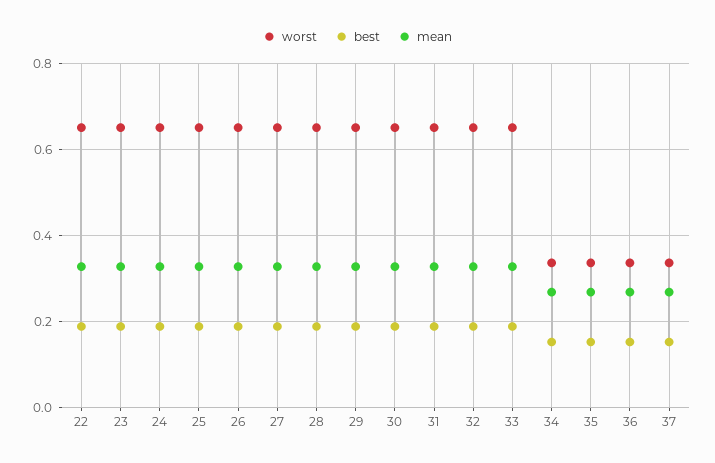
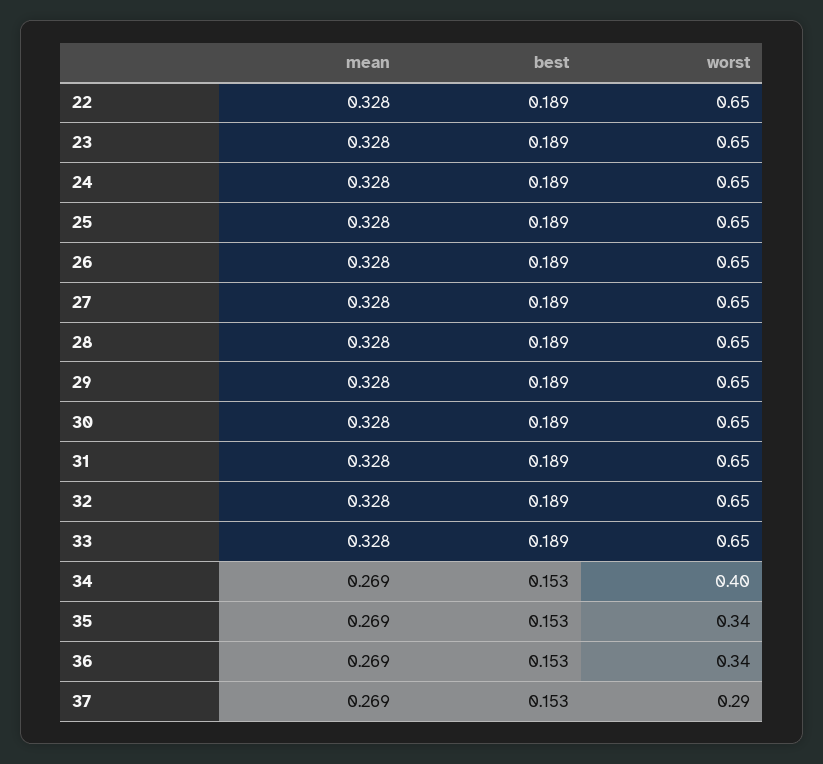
worst, 34: 0.34 -> 0.4
worst, 37: 0.34 -> 0.29

